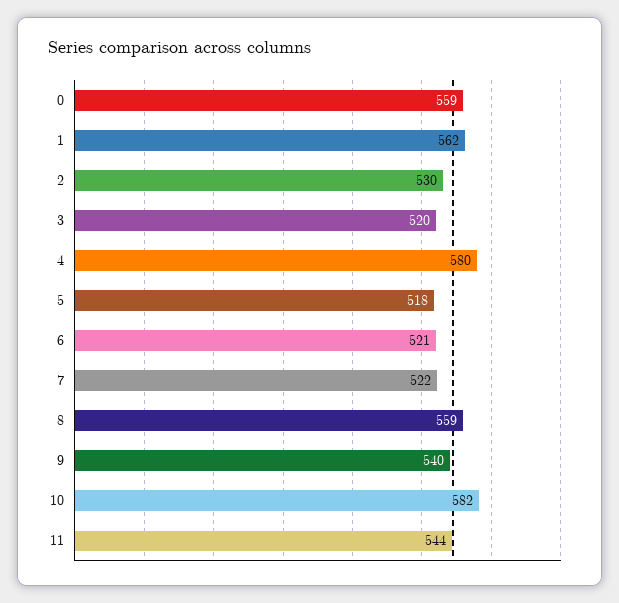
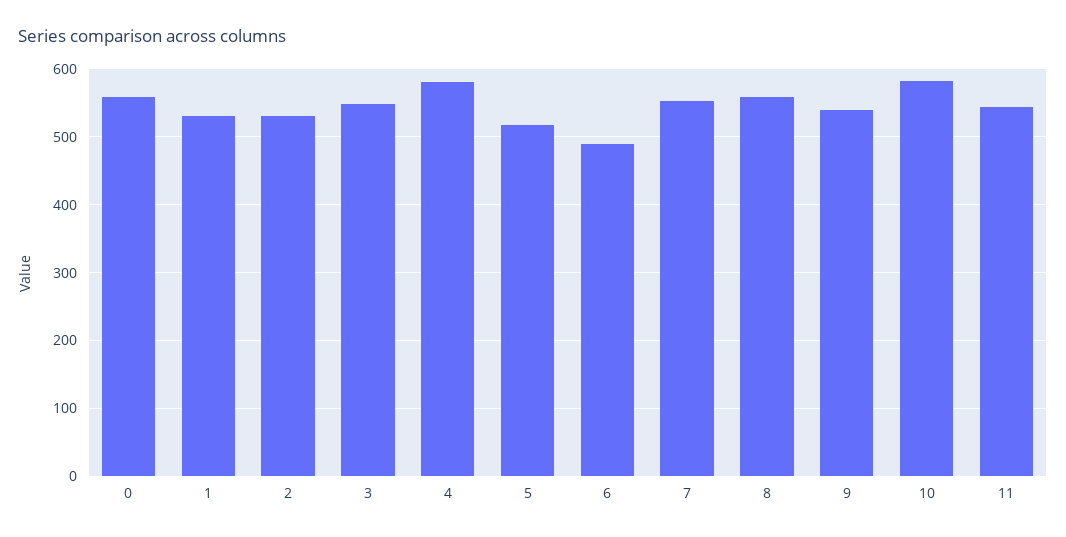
1: 562 -> 530
3: 520 -> 550
6: 521 -> 490
7: 522 -> 550

